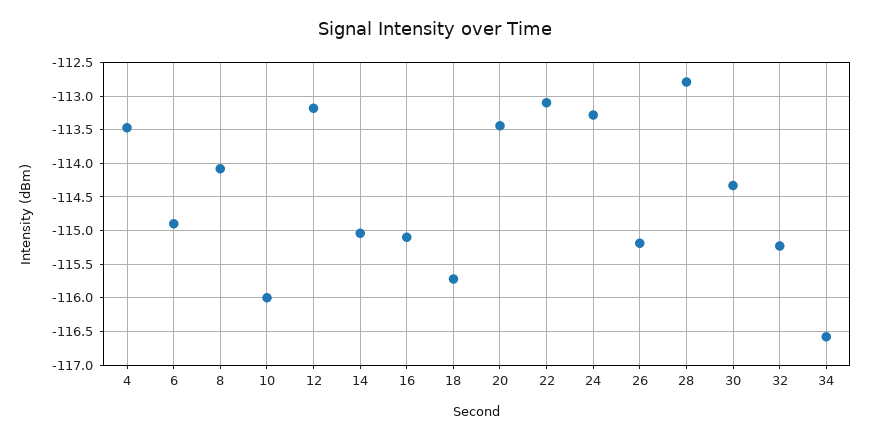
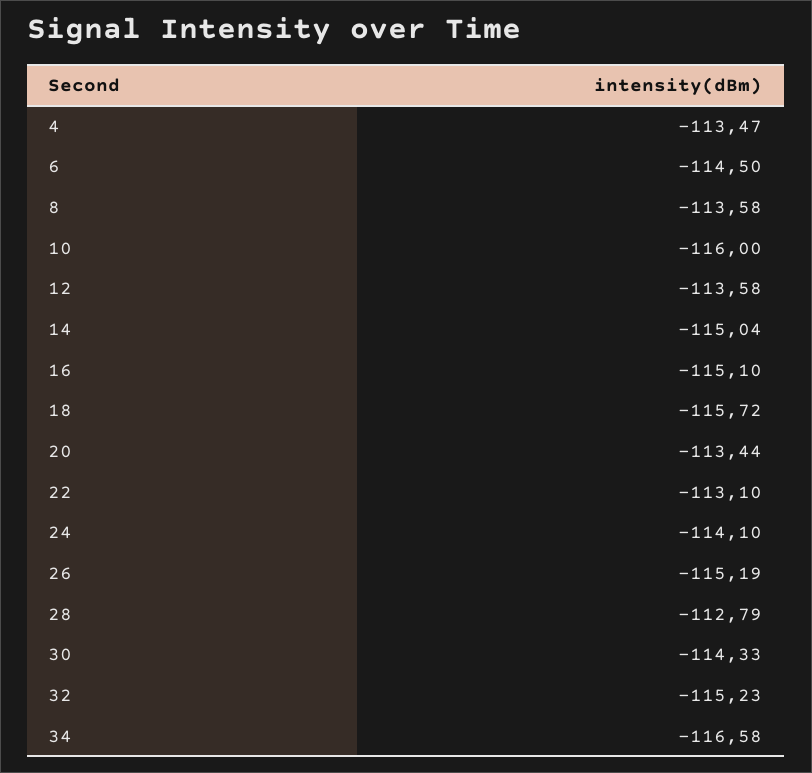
6: -114.9 -> -114.5
8: -114.1 -> -113.58
12: -113.2 -> -113.58
24: -113.3 -> -114.1

